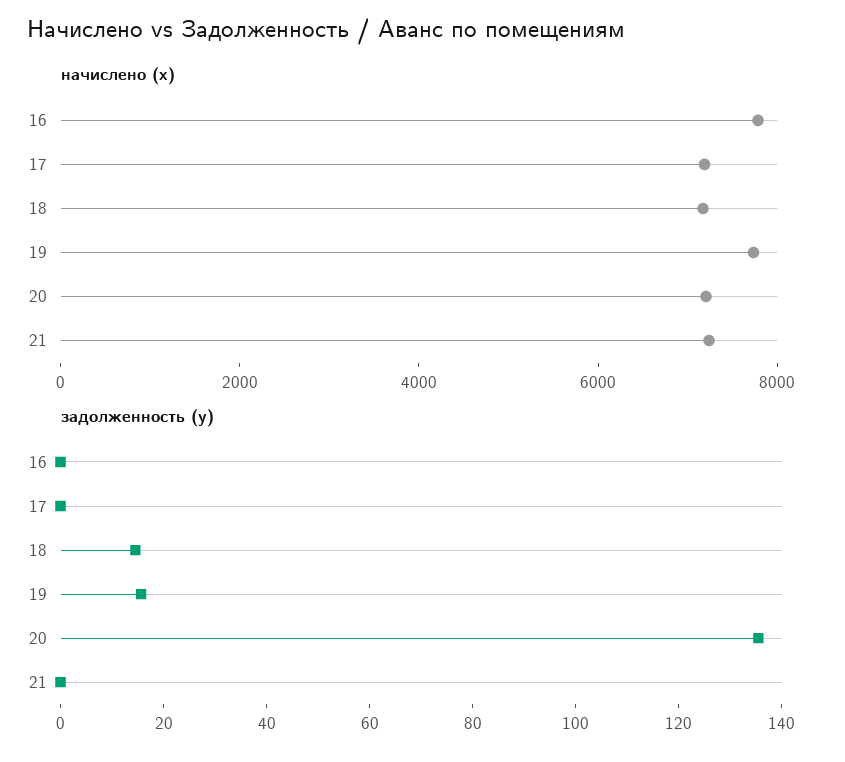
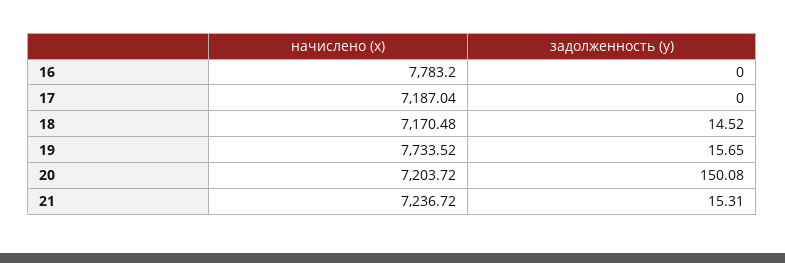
задолженность (y), 20: 135 -> 150.08
задолженность (y), 21: 0 -> 15.31

